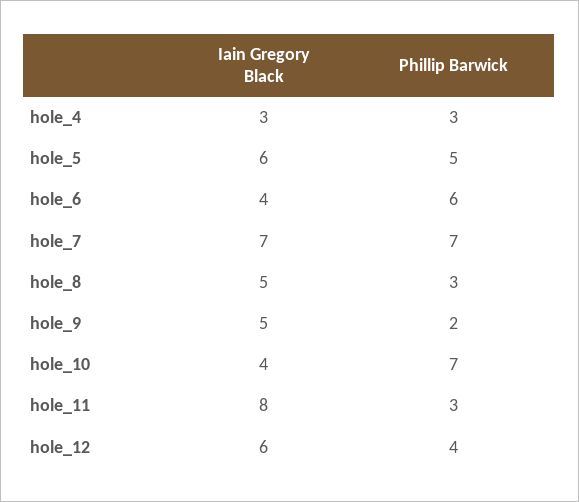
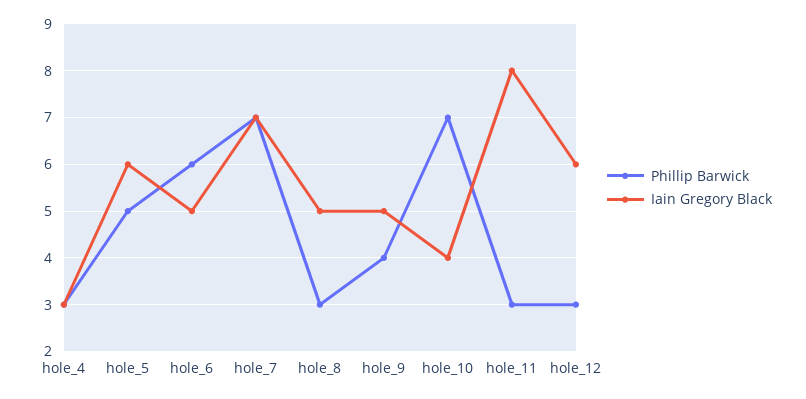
Iain Gregory Black, hole_6: 4 -> 5
Phillip Barwick, hole_9: 2 -> 4
Phillip Barwick, hole_12: 4 -> 3

